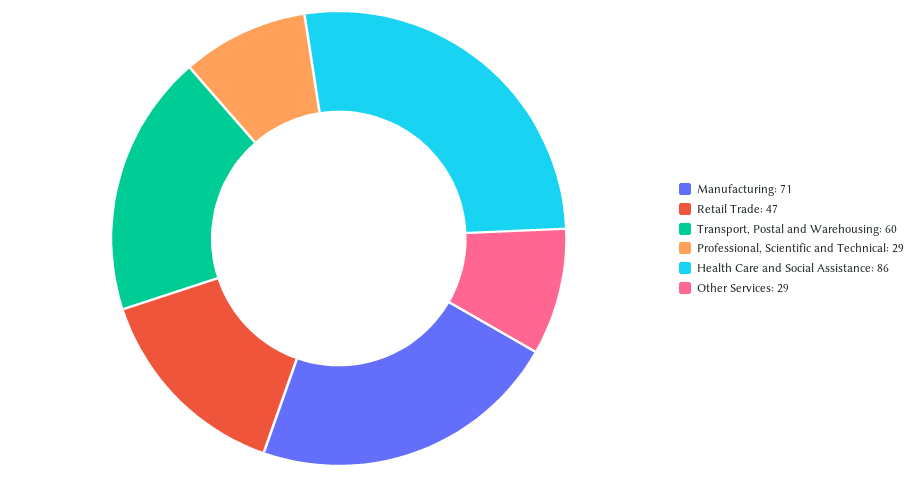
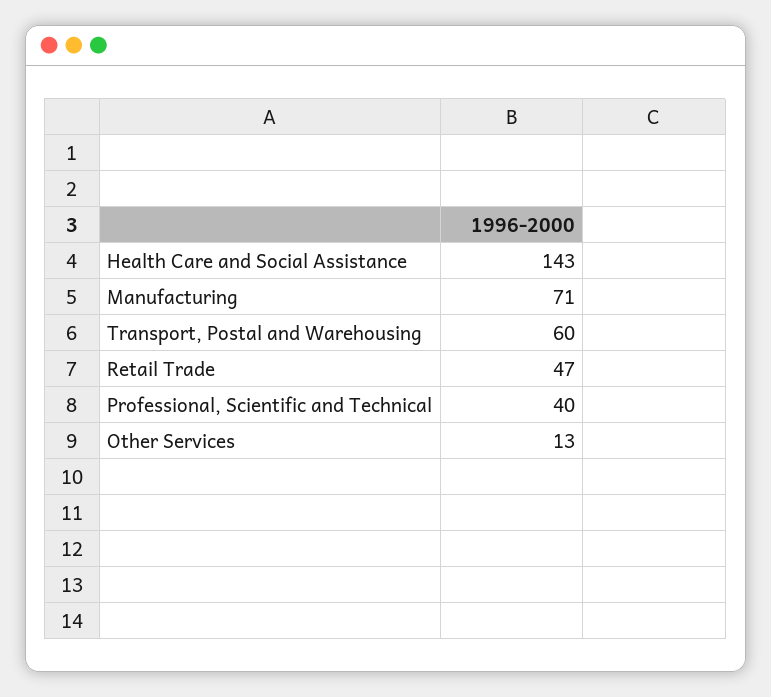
Professional, Scientific and Technical: 29 -> 40
Health Care and Social Assistance: 86 -> 143
Other Services: 29 -> 13

